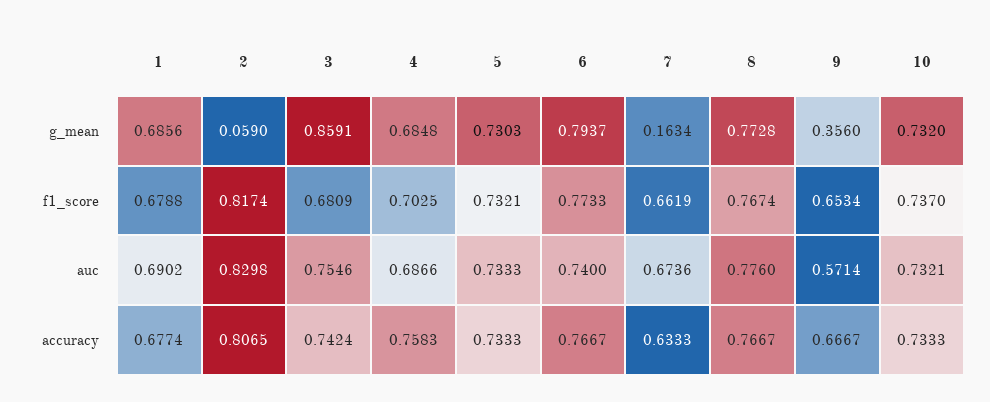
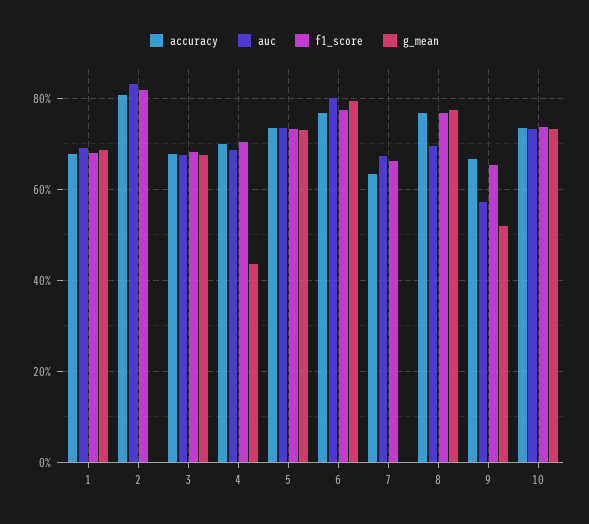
g_mean, 2: 0.059 -> 0
g_mean, 3: 0.8591 -> 0.68
g_mean, 4: 0.6848 -> 0.44
g_mean, 7: 0.1634 -> 0
g_mean, 9: 0.356 -> 0.52
auc, 3: 0.7546 -> 0.68
auc, 6: 0.74 -> 0.8
auc, 8: 0.776 -> 0.7
accuracy, 3: 0.7424 -> 0.68
accuracy, 4: 0.7583 -> 0.7

